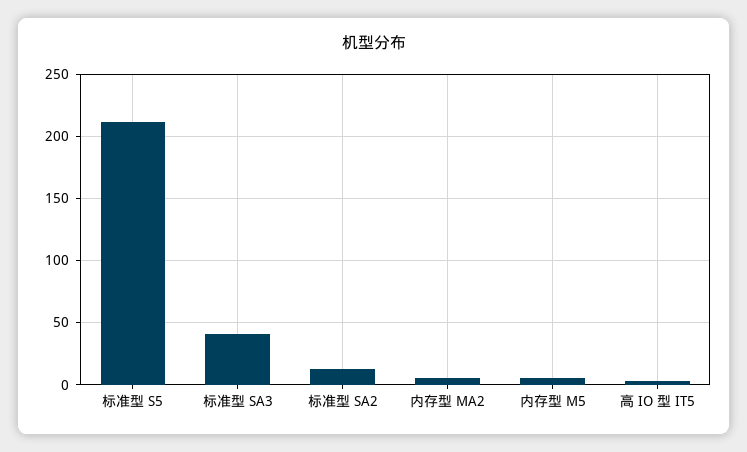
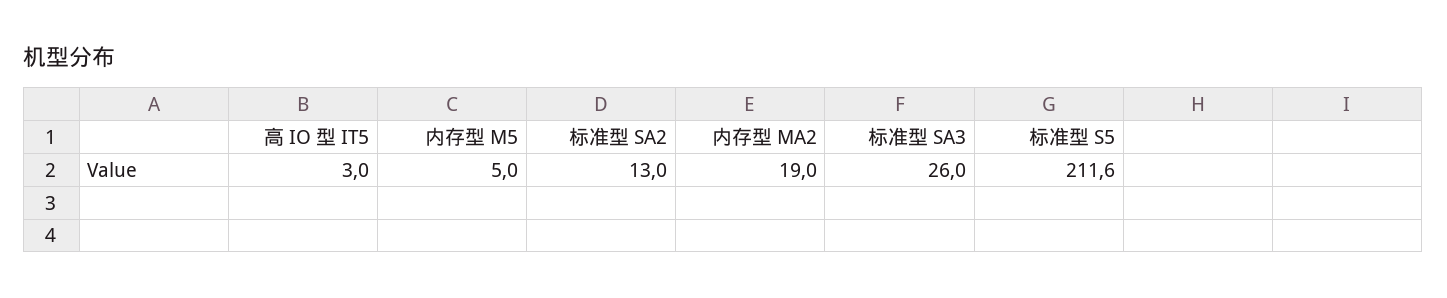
标准型 SA3: 40 -> 26
内存型 MA2: 5 -> 19

